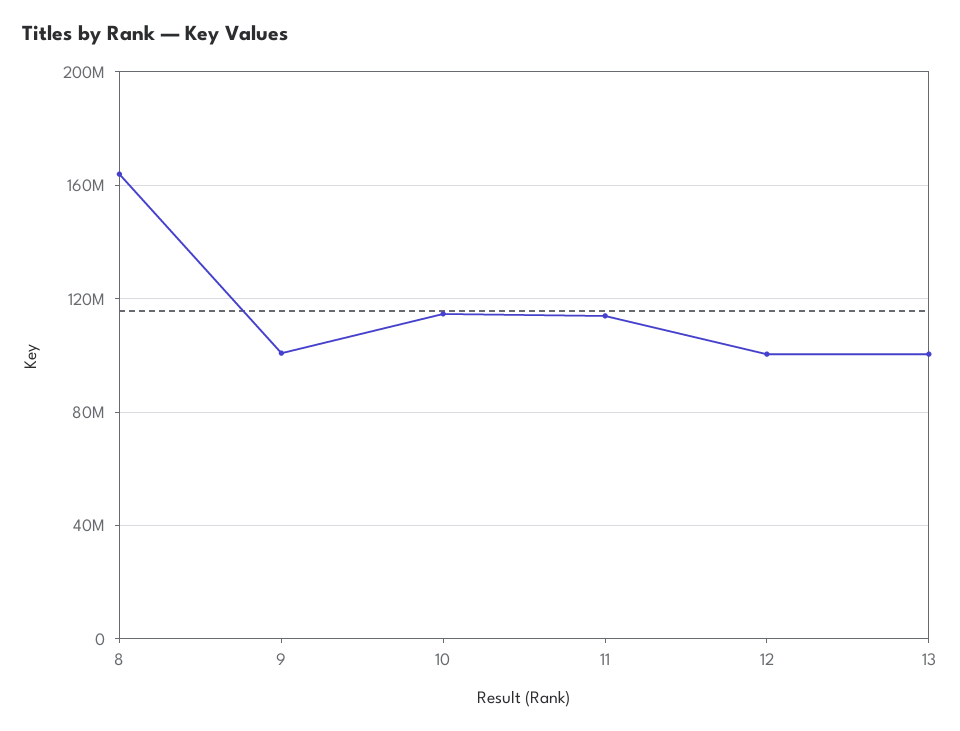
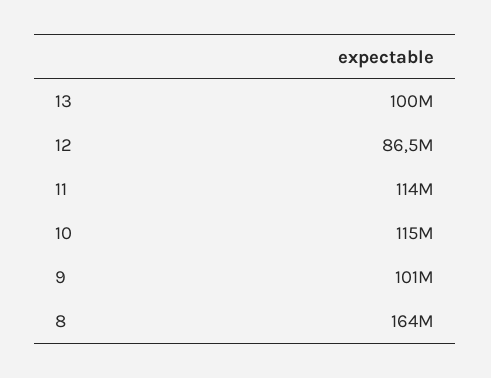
12: 100000000 -> 86500000

